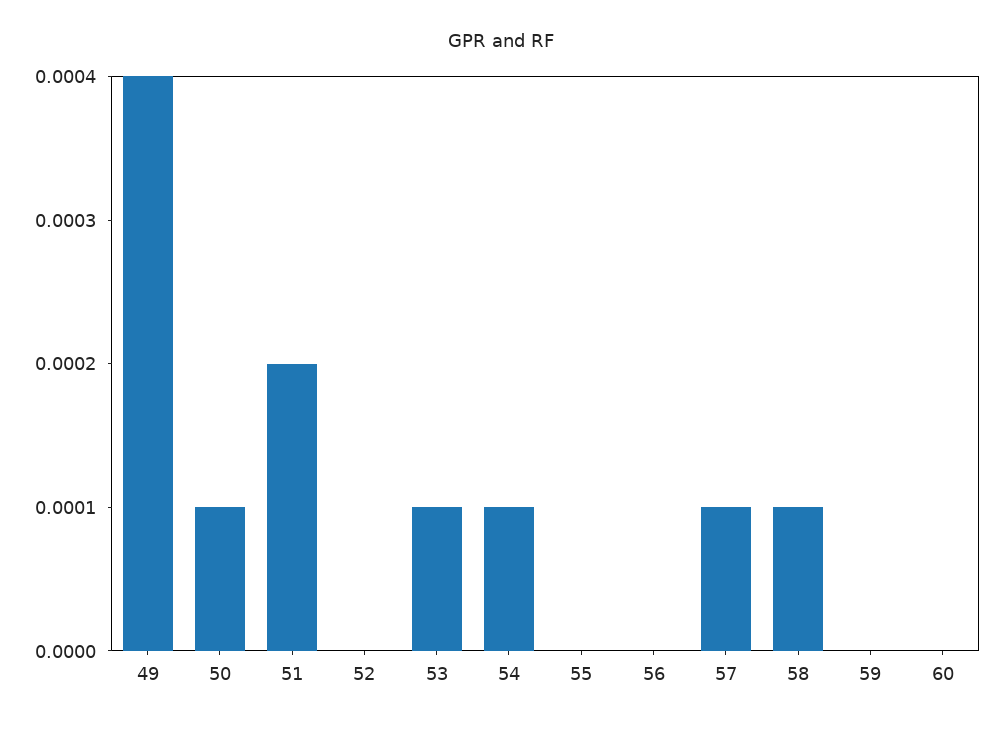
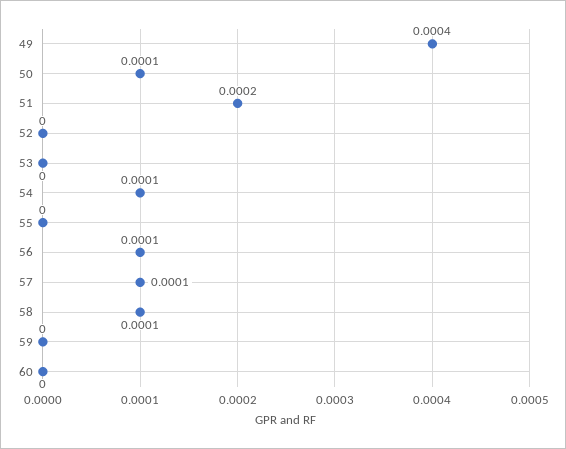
53: 0.0001 -> 0
56: 0 -> 0.0001

